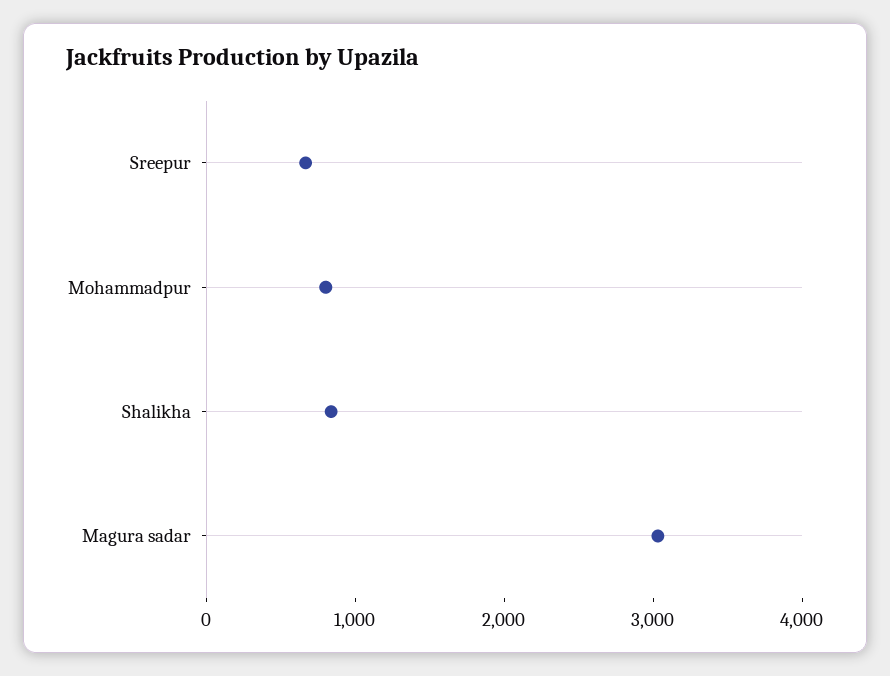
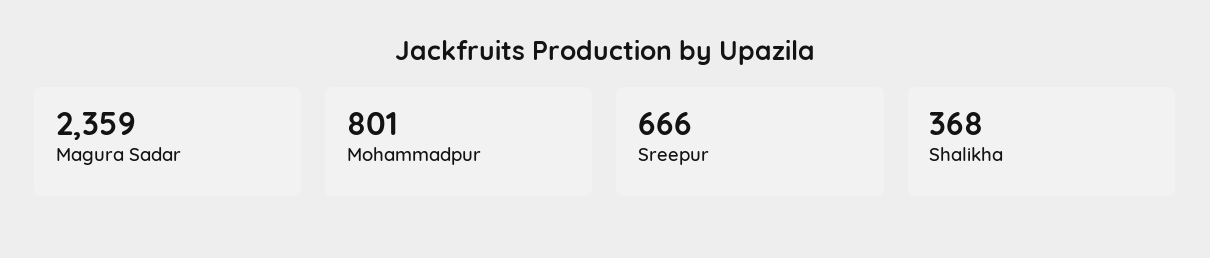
Shalikha: 800 -> 368
Magura sadar: 3000 -> 2359

